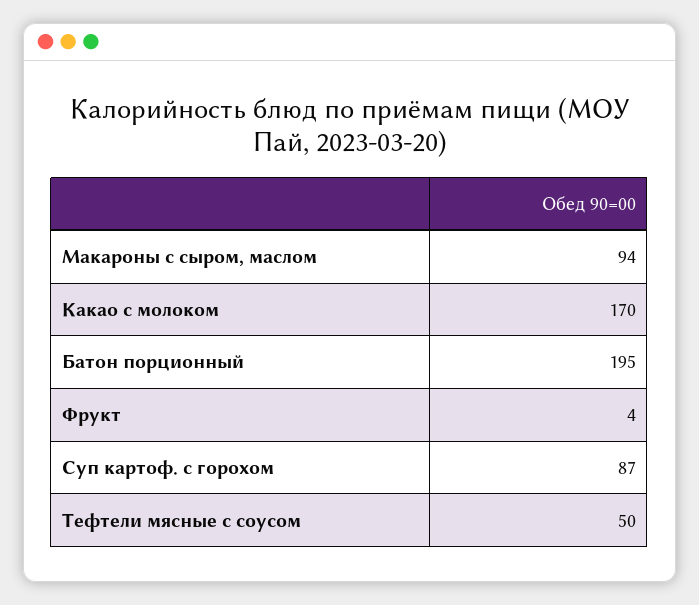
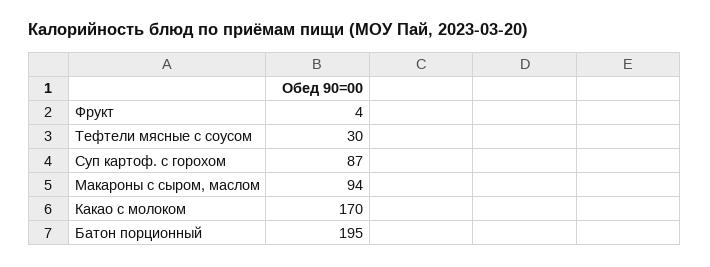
Тефтели мясные с соусом: 50 -> 30

